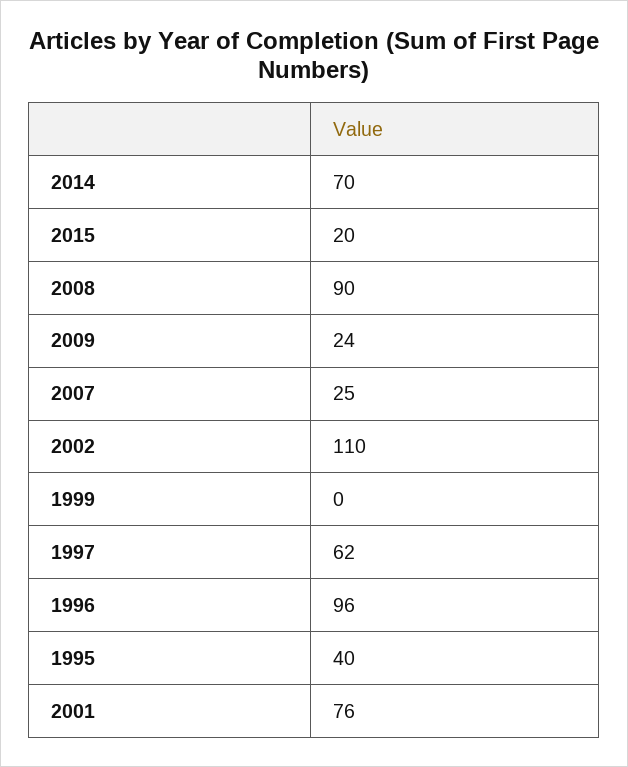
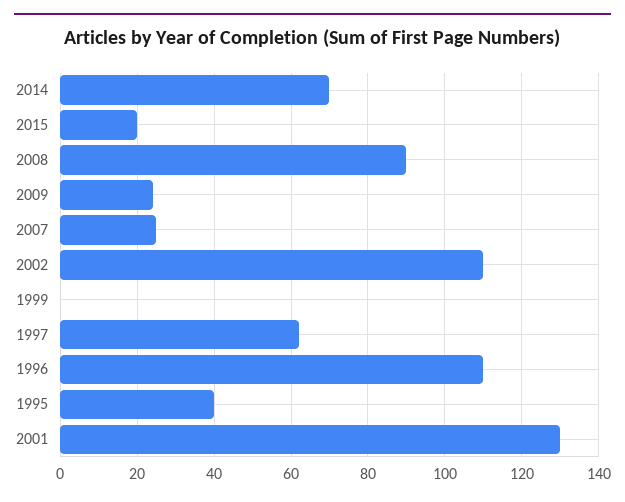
1996: 96 -> 110
2001: 76 -> 130

